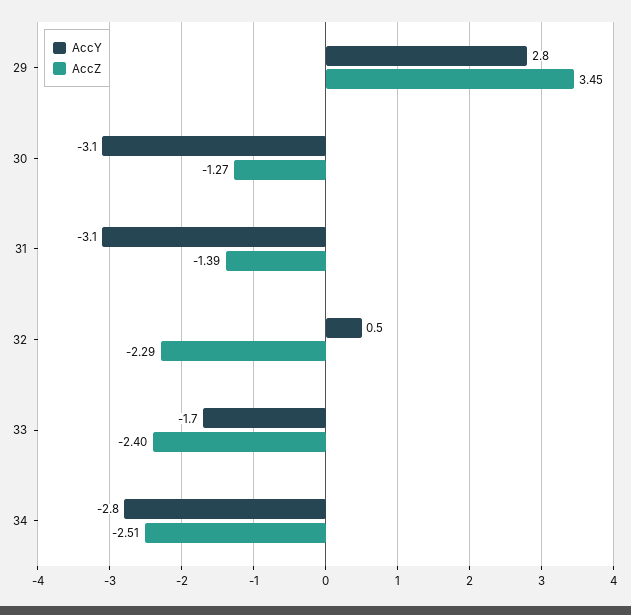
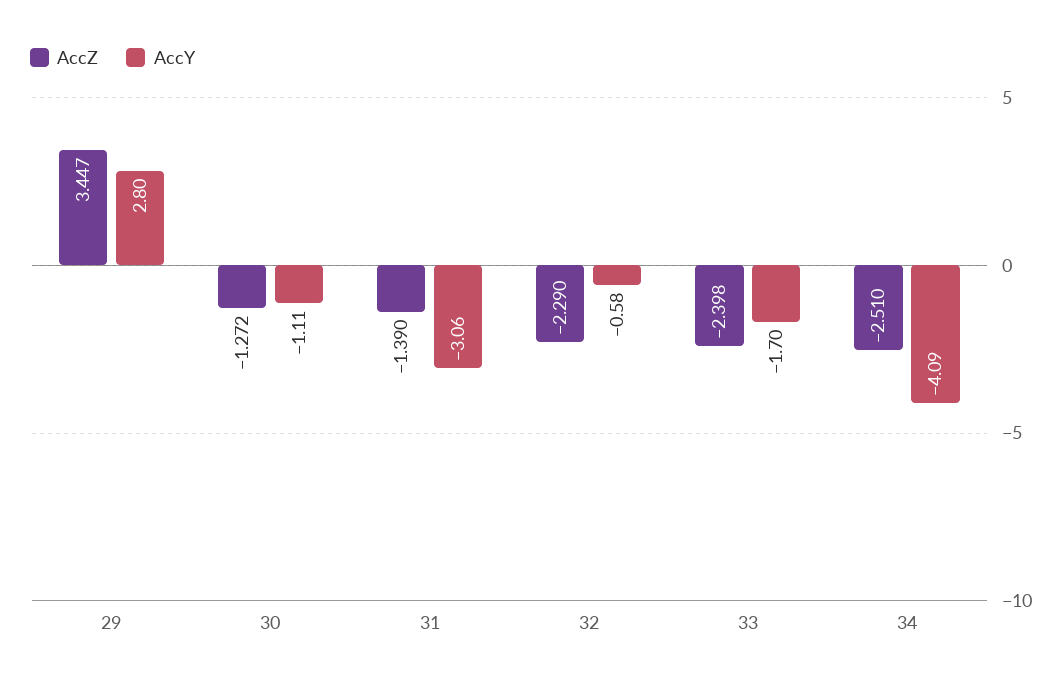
AccY, 30: -3.1 -> -1.11
AccY, 32: 0.5 -> -0.58
AccY, 34: -2.8 -> -4.09

